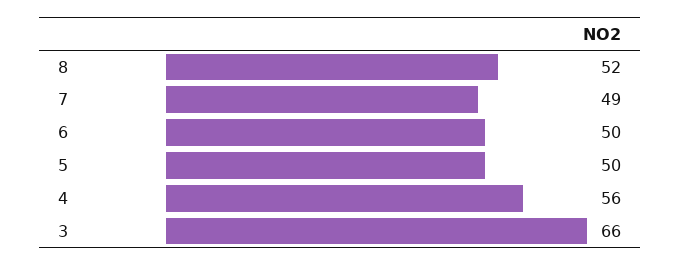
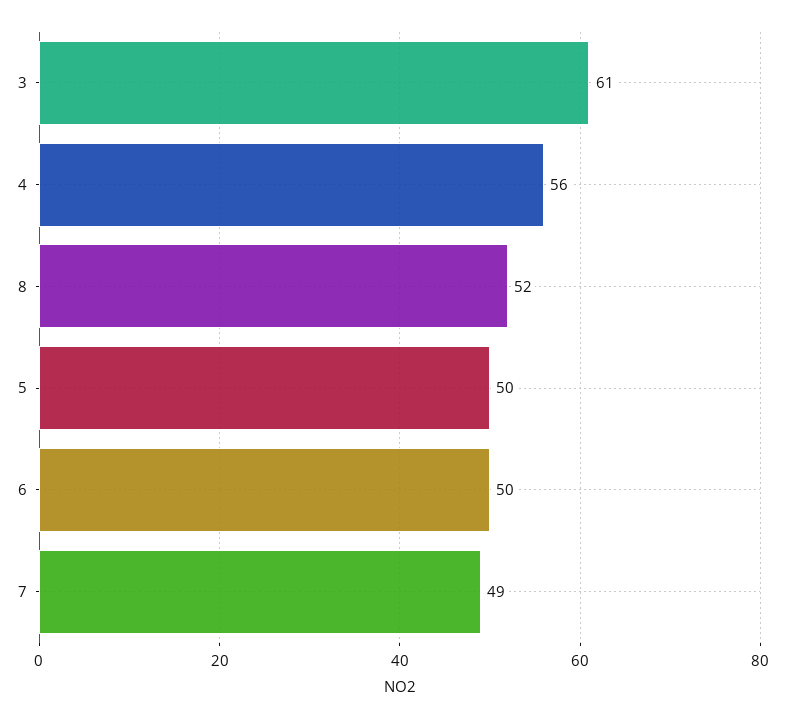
3: 66 -> 61

